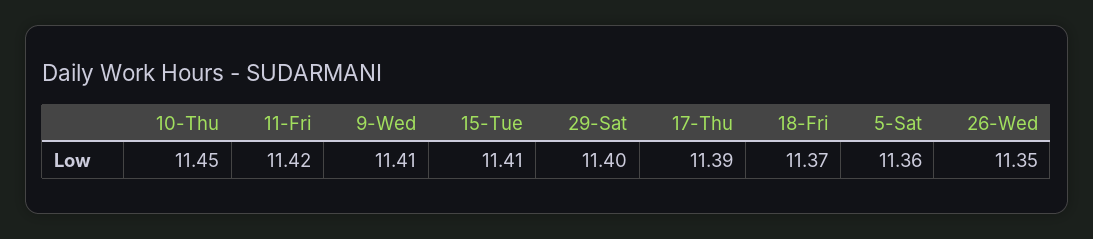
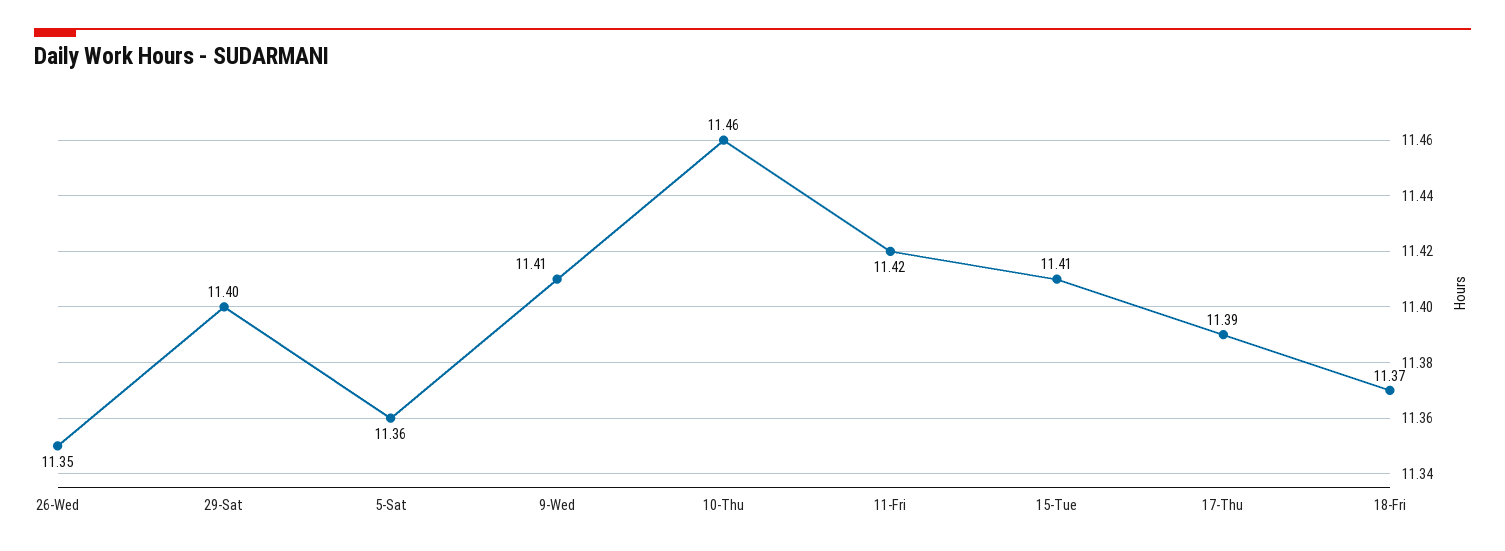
10-Thu: 11.45 -> 11.46

